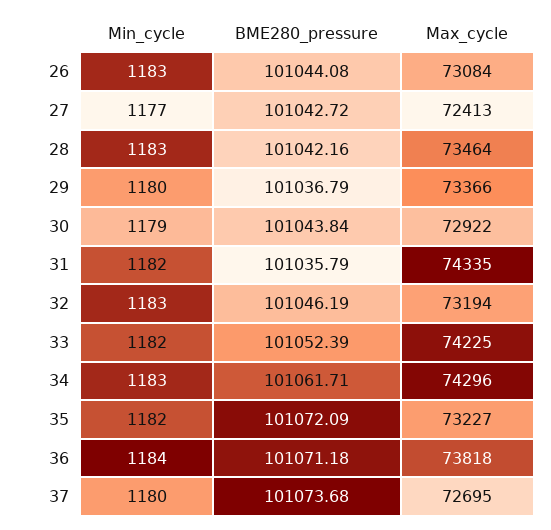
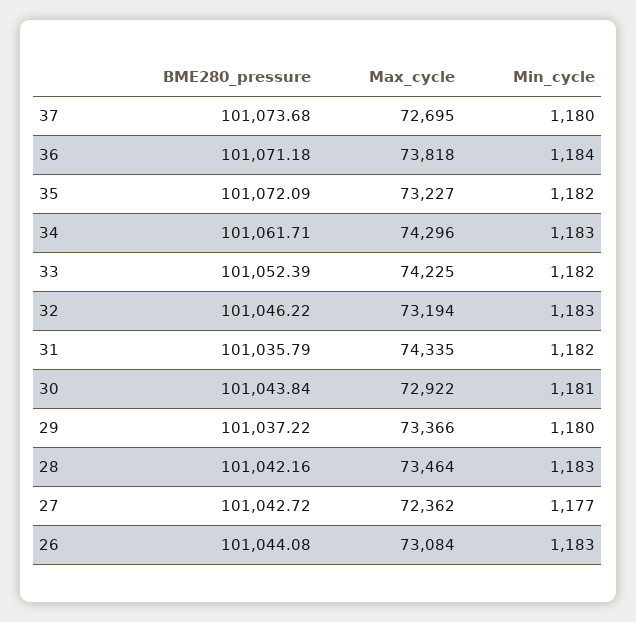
Max_cycle, 27: 72413 -> 72362
BME280_pressure, 29: 101036.79 -> 101037.22
Min_cycle, 30: 1179 -> 1181
BME280_pressure, 32: 101046.19 -> 101046.22

